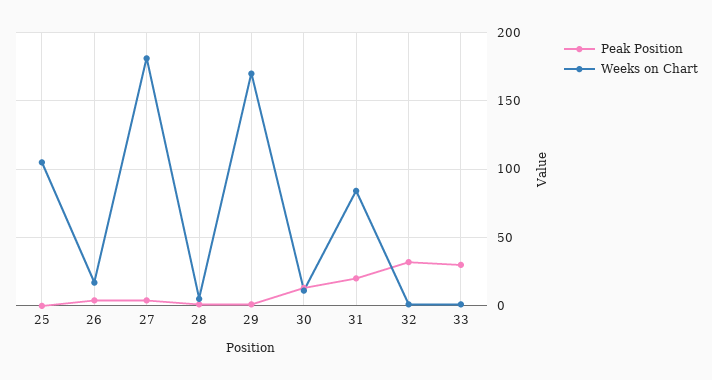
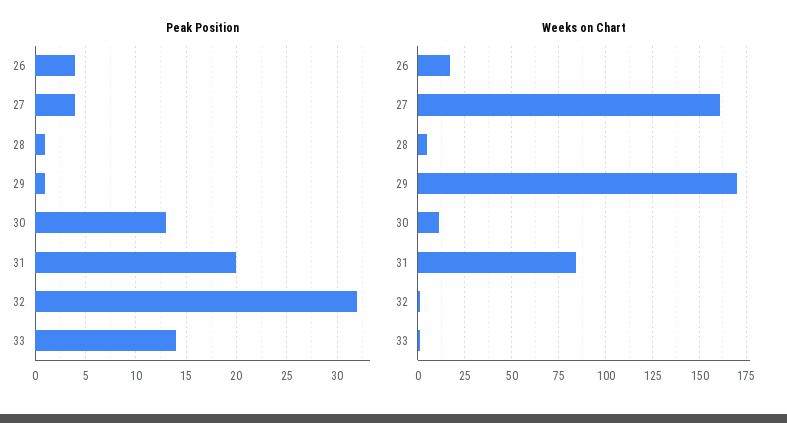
Peak Position, 25: 0 -> none
Weeks on Chart, 25: 105 -> none
Weeks on Chart, 27: 180 -> 160
Peak Position, 33: 30 -> 14

